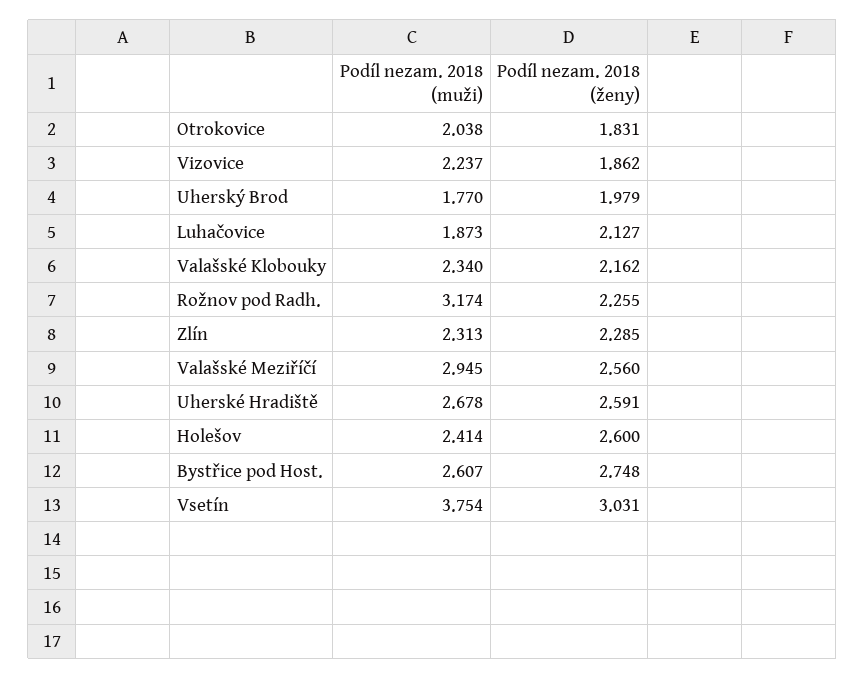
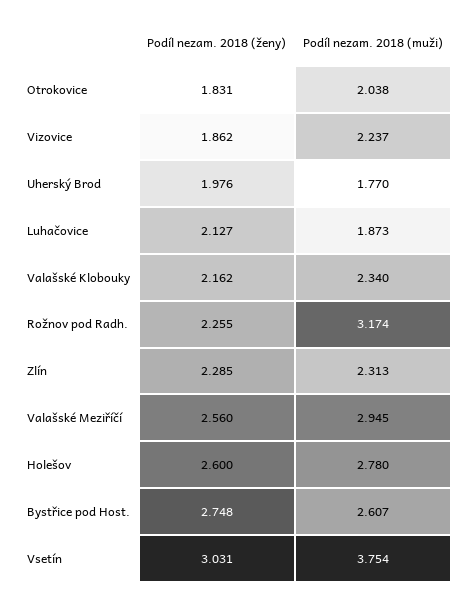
Podíl nezam. 2018 (ženy), Uherský Brod: 1.979 -> 1.976
Podíl nezam. 2018 (muži), Uherské Hradiště: 2.678 -> none
Podíl nezam. 2018 (ženy), Uherské Hradiště: 2.591 -> none
Podíl nezam. 2018 (muži), Holešov: 2.414 -> 2.78

